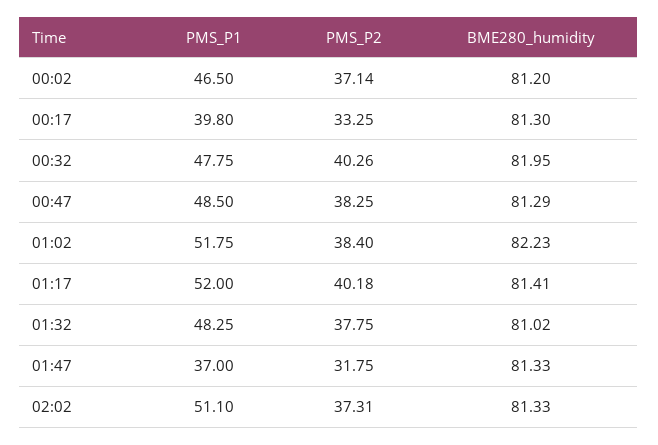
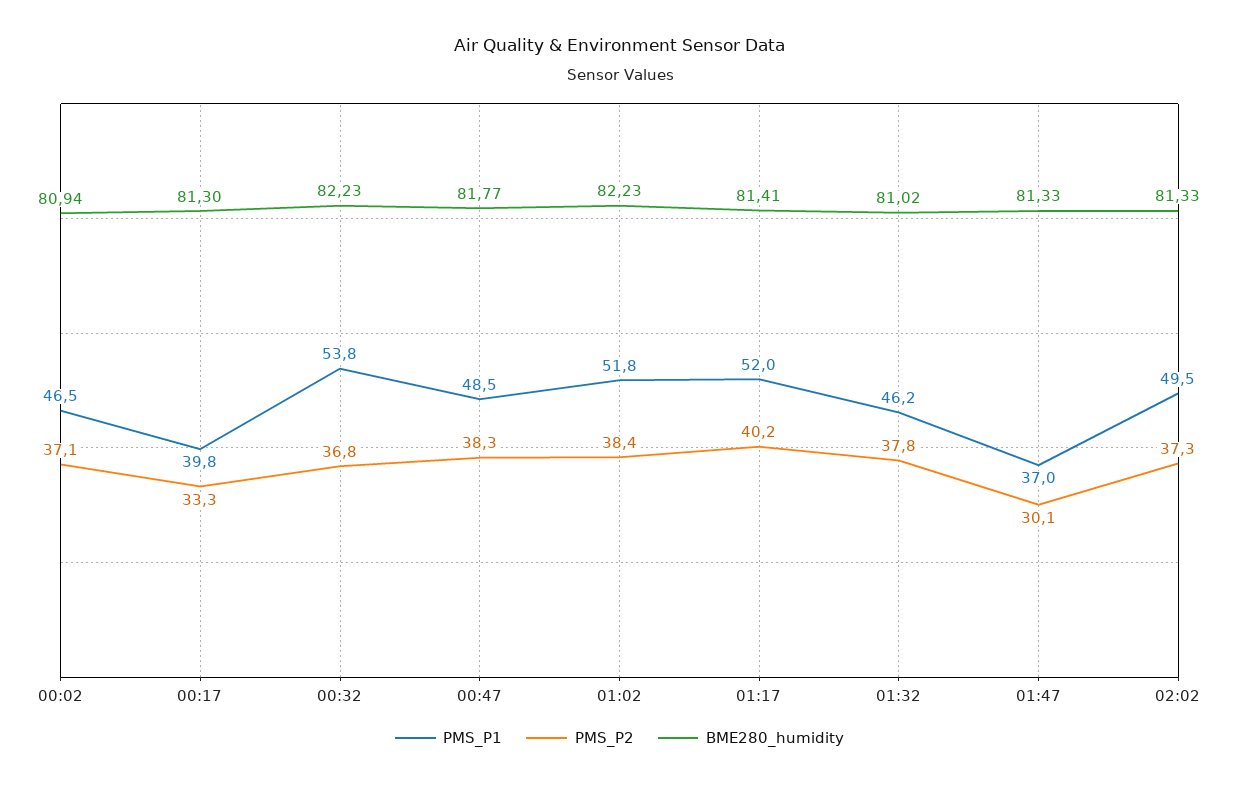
BME280_humidity, 00:02: 81.2 -> 80.94
PMS_P1, 00:32: 47.75 -> 53.8
PMS_P2, 00:32: 40.26 -> 36.8
BME280_humidity, 00:32: 81.95 -> 82.23
BME280_humidity, 00:47: 81.29 -> 81.77
PMS_P1, 01:32: 48.25 -> 46.2
PMS_P2, 01:47: 31.75 -> 30.1
PMS_P1, 02:02: 51.1 -> 49.5

